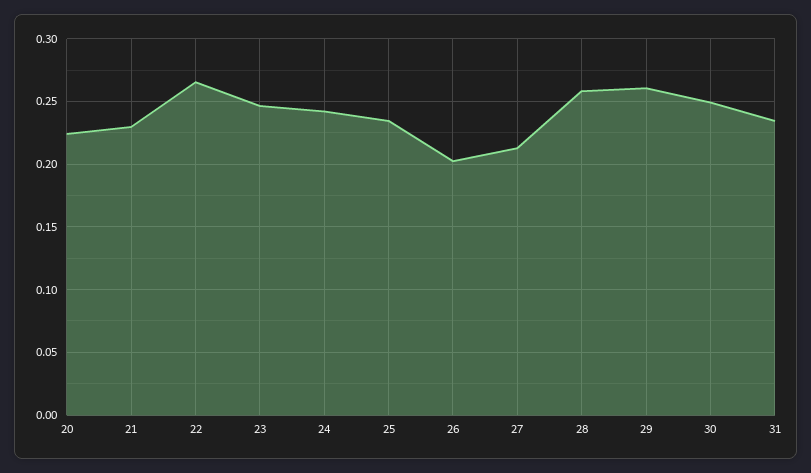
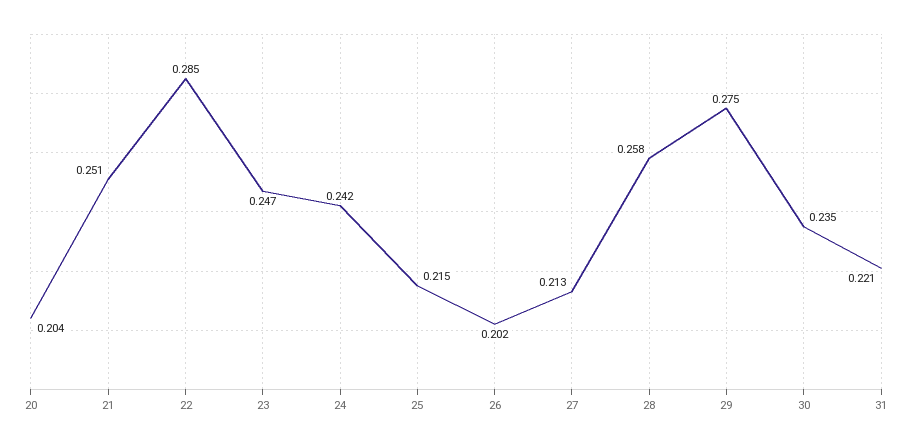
20: 0.225 -> 0.204
21: 0.23 -> 0.251
22: 0.265 -> 0.285
25: 0.235 -> 0.215
29: 0.26 -> 0.275
30: 0.25 -> 0.235
31: 0.235 -> 0.221

